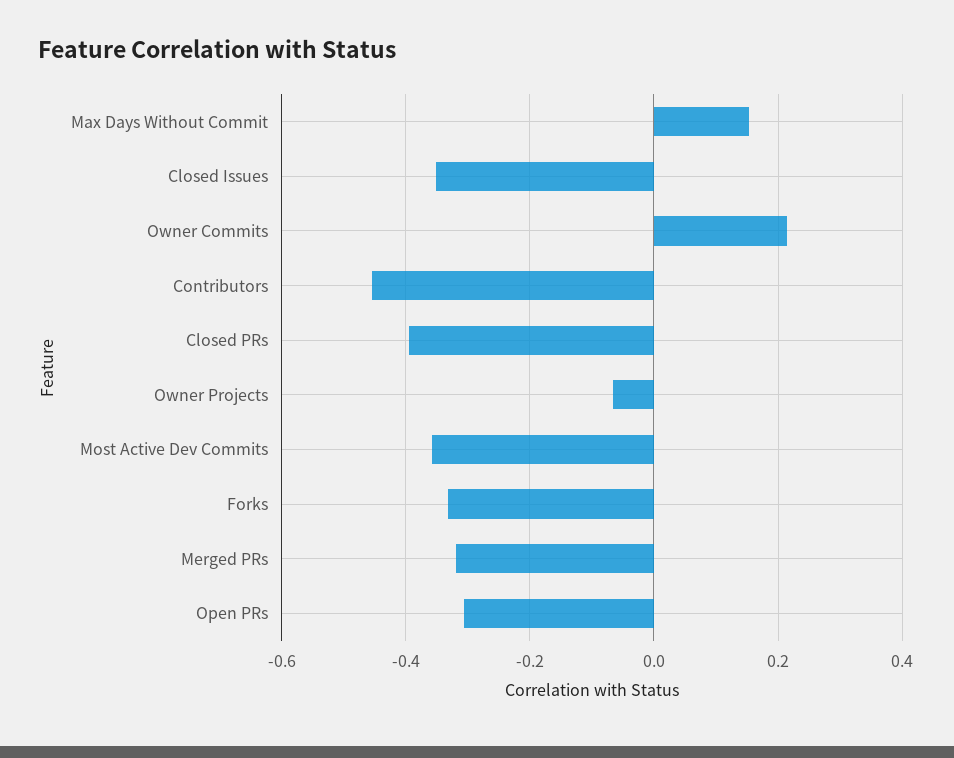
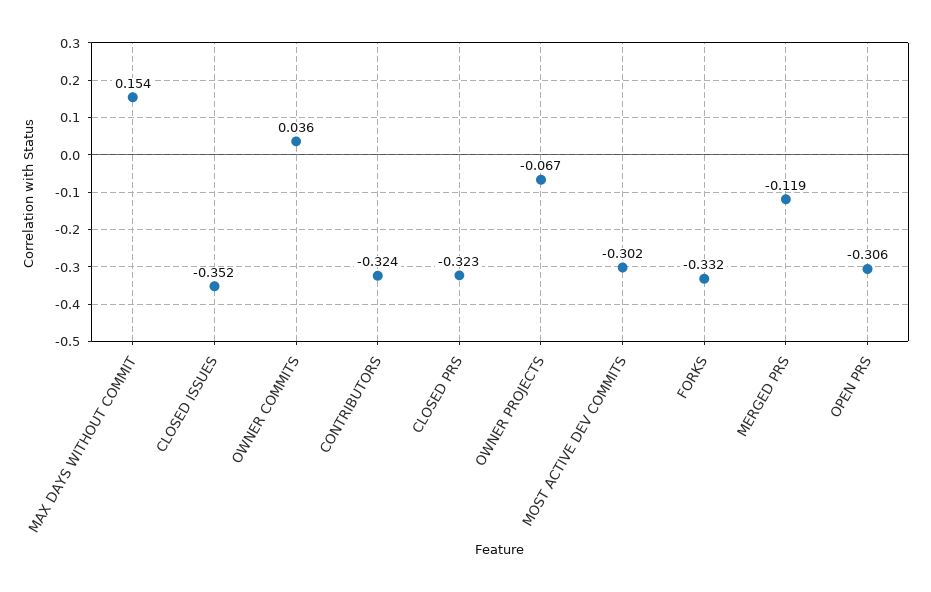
Owner Commits: 0.22 -> 0.036
Contributors: -0.46 -> -0.324
Closed PRs: -0.4 -> -0.323
Most Active Dev Commits: -0.36 -> -0.302
Merged PRs: -0.32 -> -0.119

